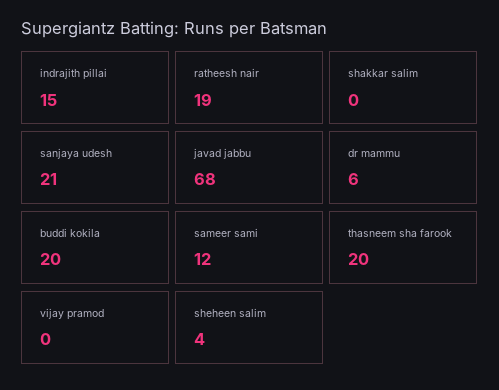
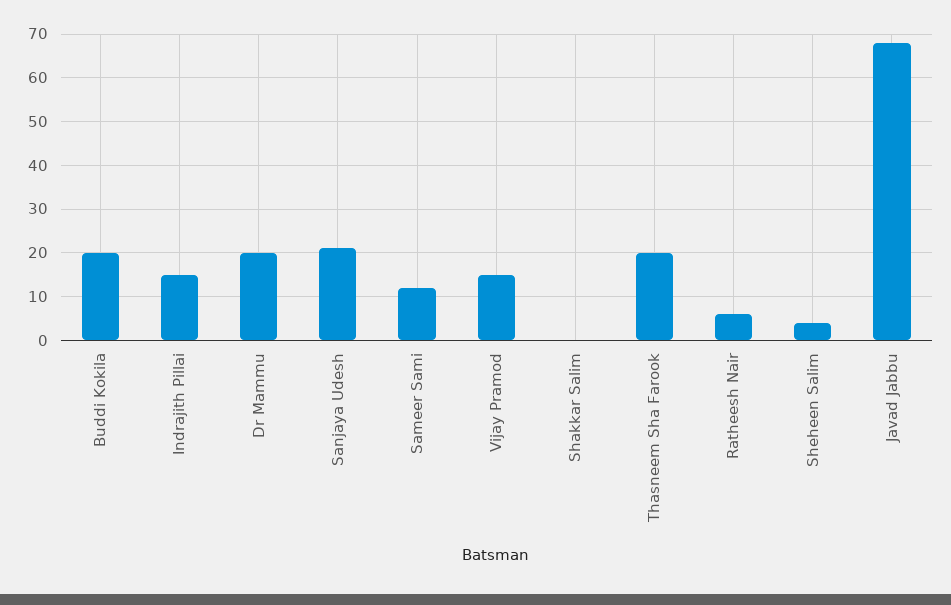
ratheesh nair: 19 -> 5
dr mammu: 6 -> 20
vijay pramod: 0 -> 15

